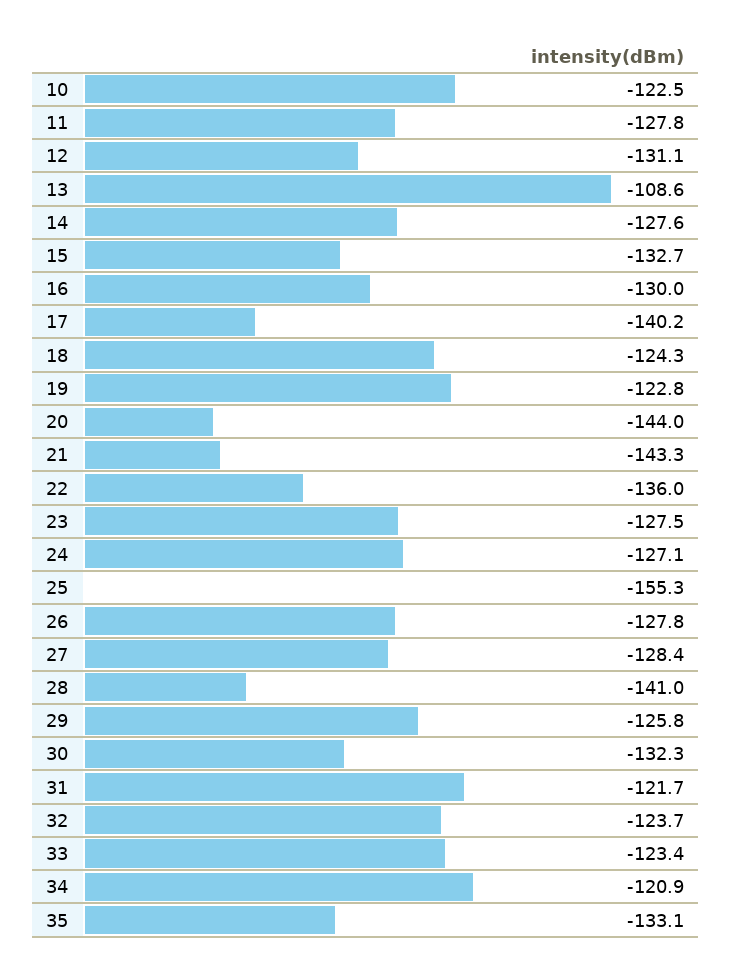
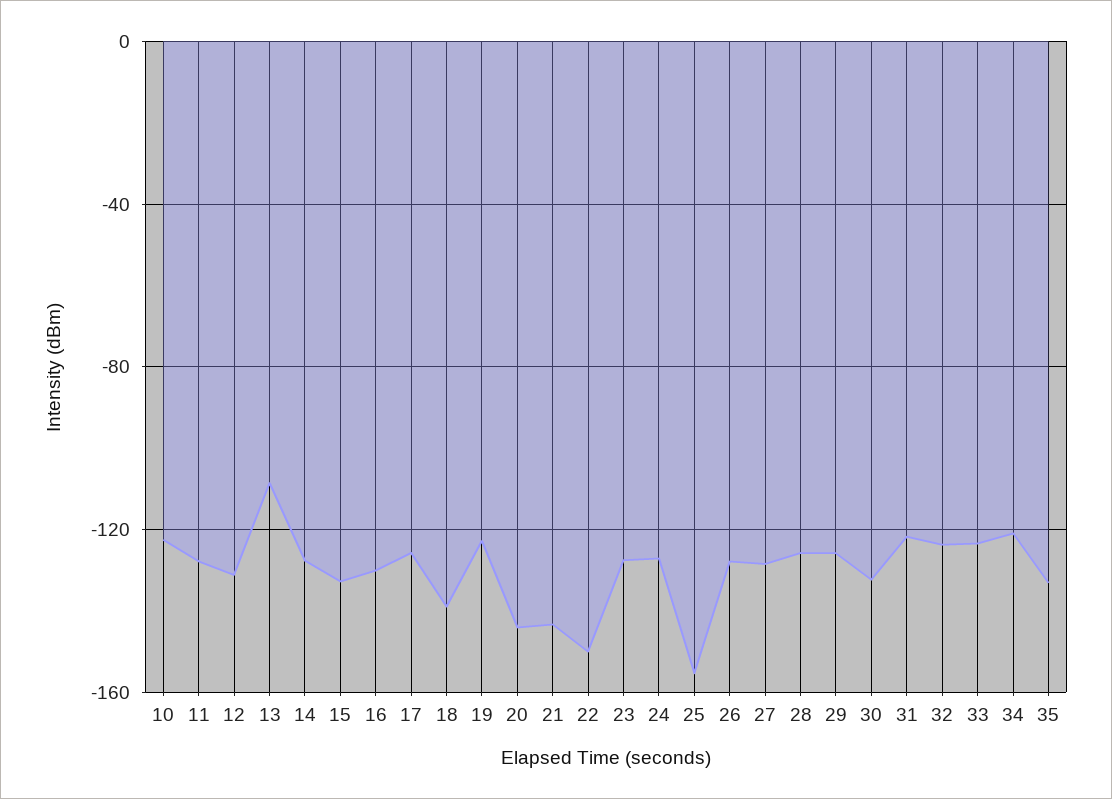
17: -140.2 -> -125
18: -124.3 -> -140
22: -136 -> -150
28: -141 -> -125

